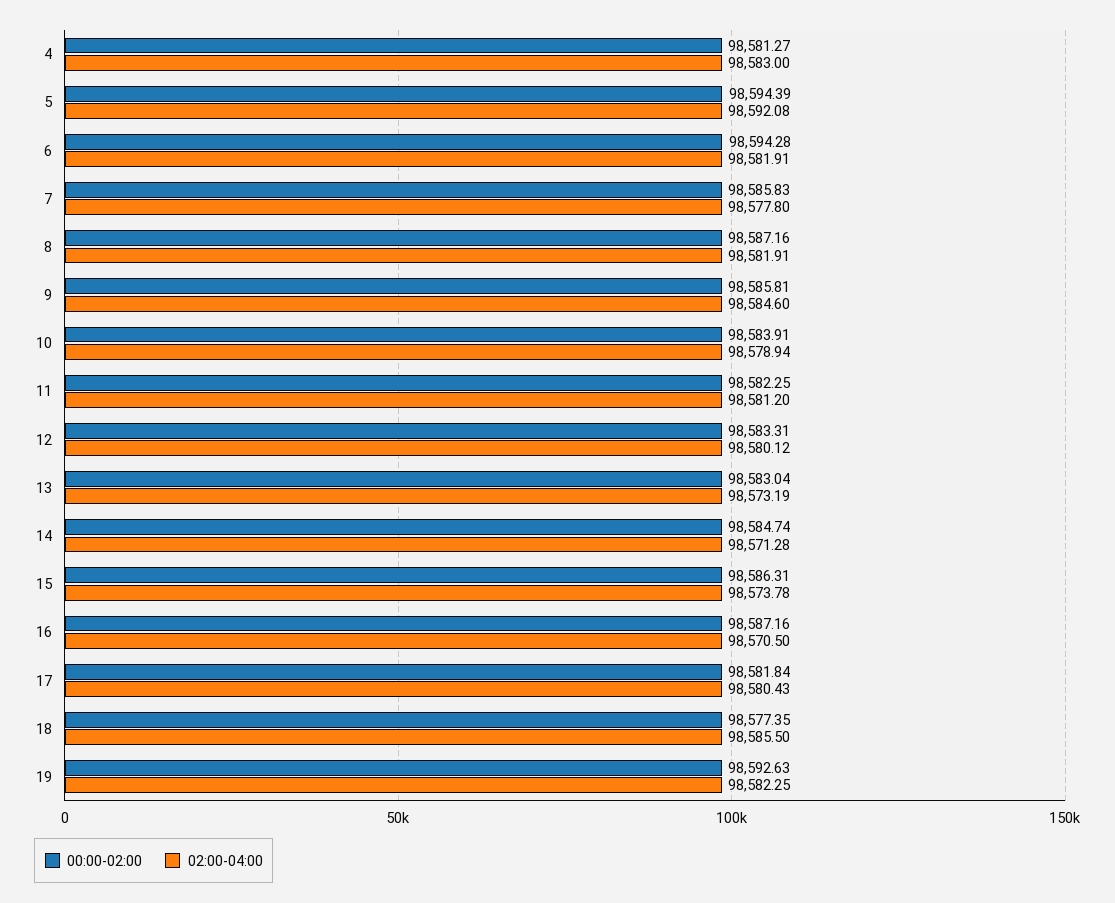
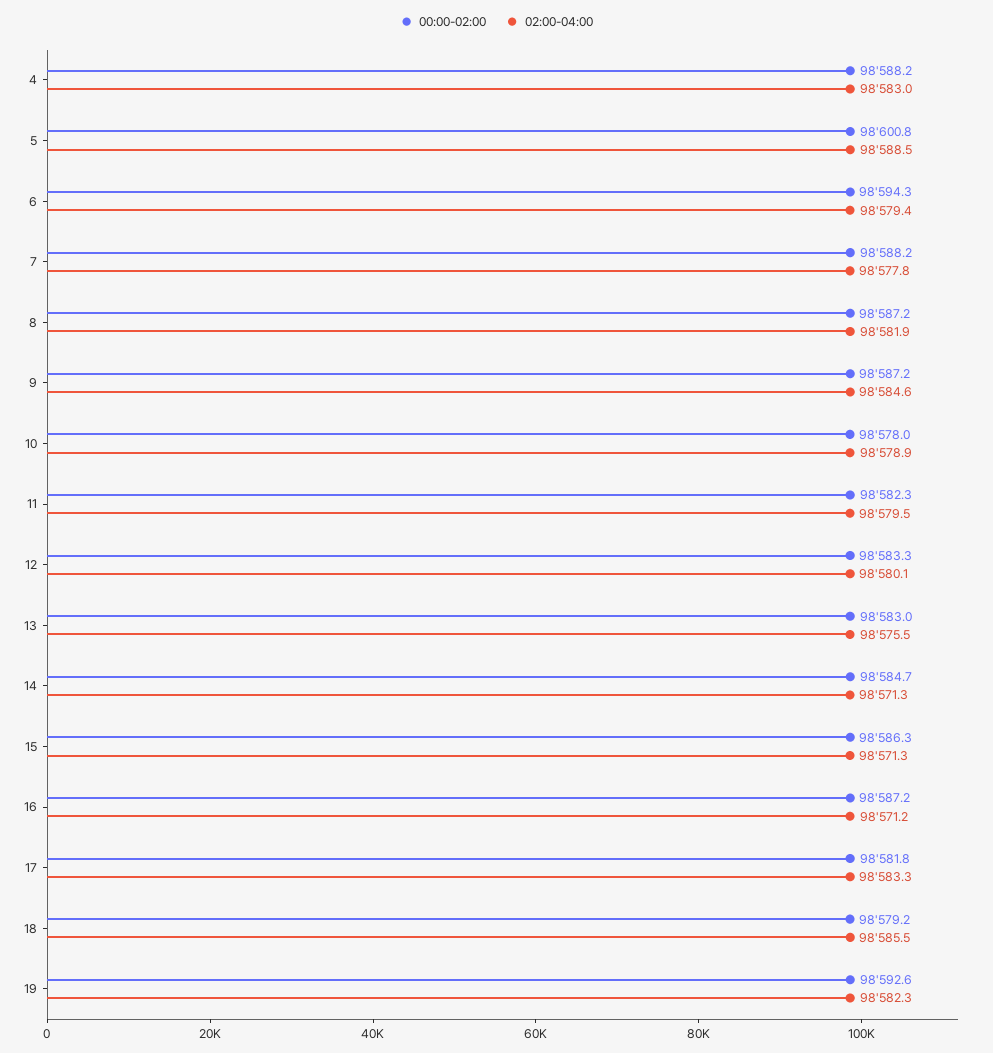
00:00-02:00, 4: 98581.27 -> 98588.2
00:00-02:00, 5: 98594.39 -> 98600.8
02:00-04:00, 5: 98592.08 -> 98588.5
02:00-04:00, 6: 98581.91 -> 98579.4
00:00-02:00, 7: 98585.83 -> 98588.2
00:00-02:00, 9: 98585.81 -> 98587.2
00:00-02:00, 10: 98583.91 -> 98578
02:00-04:00, 11: 98581.2 -> 98579.5
02:00-04:00, 13: 98573.19 -> 98575.5
02:00-04:00, 15: 98573.78 -> 98571.3
02:00-04:00, 16: 98570.5 -> 98571.2
02:00-04:00, 17: 98580.43 -> 98583.3
00:00-02:00, 18: 98577.35 -> 98579.2

